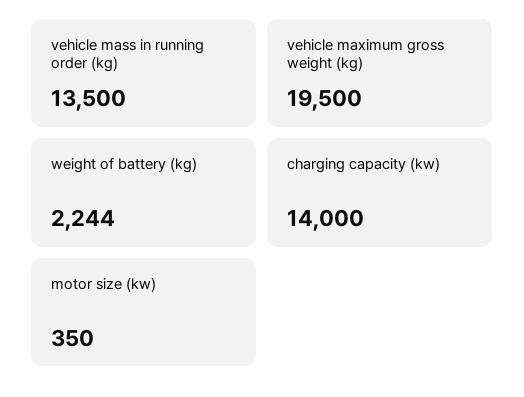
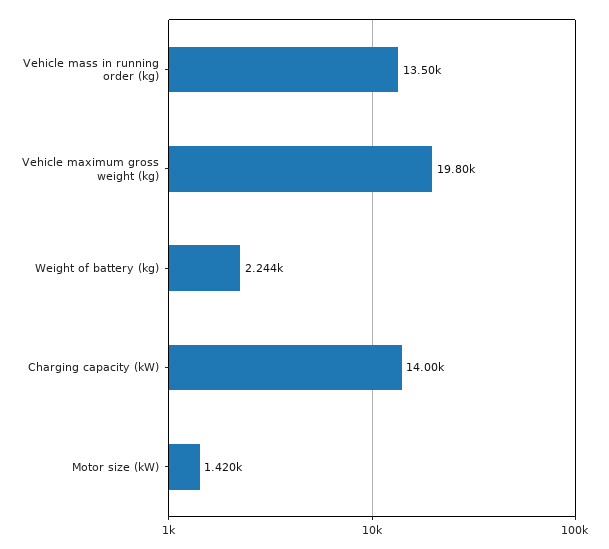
vehicle maximum gross weight (kg): 19500 -> 19800
motor size (kw): 350 -> 1420

